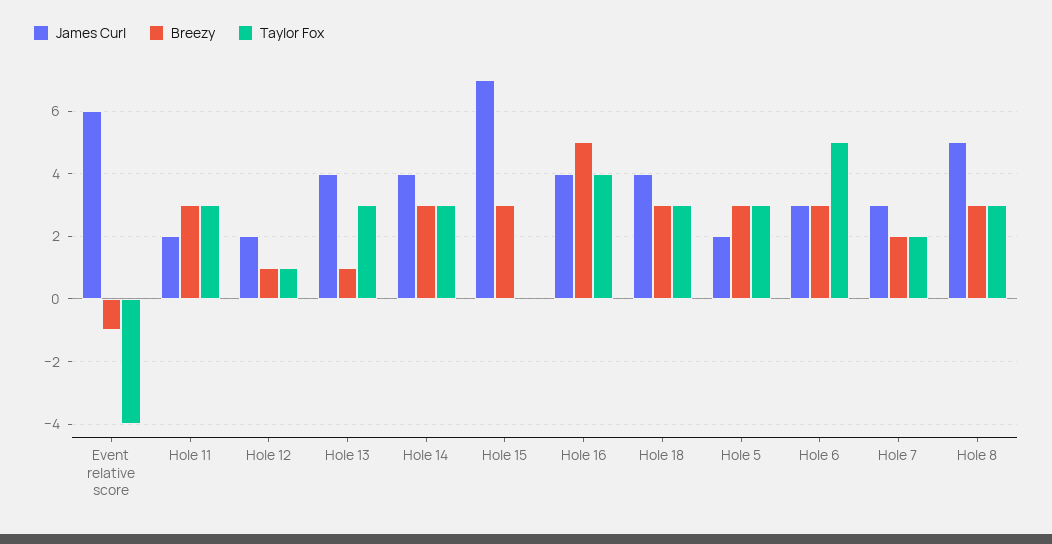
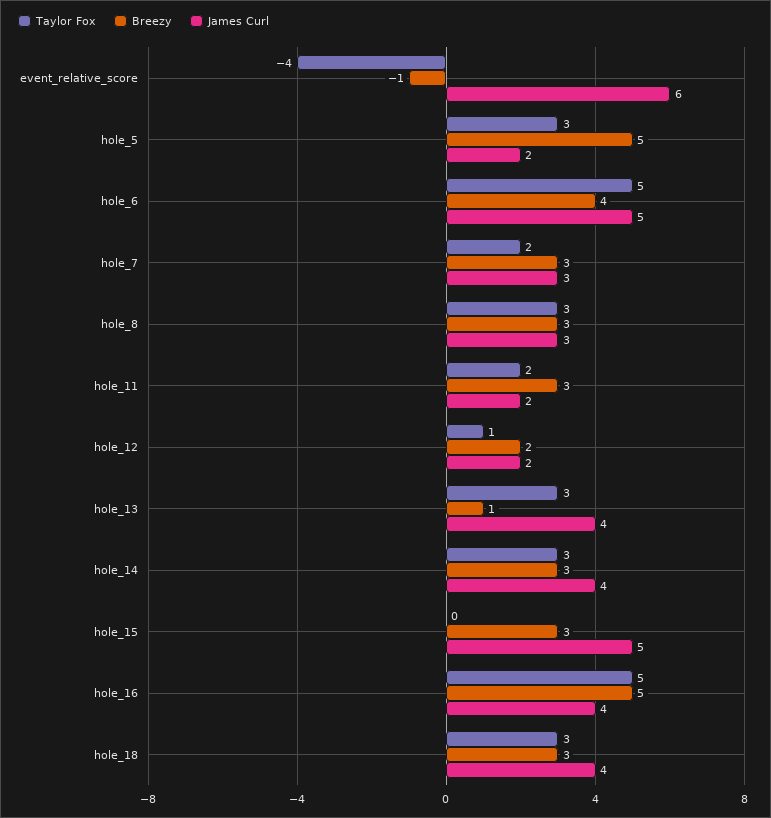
Taylor Fox, Hole 11: 3 -> 2
Breezy, Hole 12: 1 -> 2
James Curl, Hole 15: 7 -> 5
Taylor Fox, Hole 16: 4 -> 5
Breezy, Hole 5: 3 -> 5
James Curl, Hole 6: 3 -> 5
Breezy, Hole 6: 3 -> 4
Breezy, Hole 7: 2 -> 3
James Curl, Hole 8: 5 -> 3

